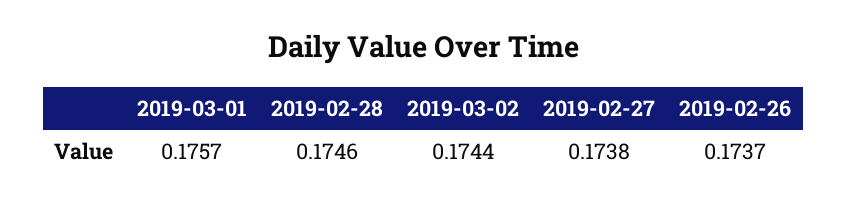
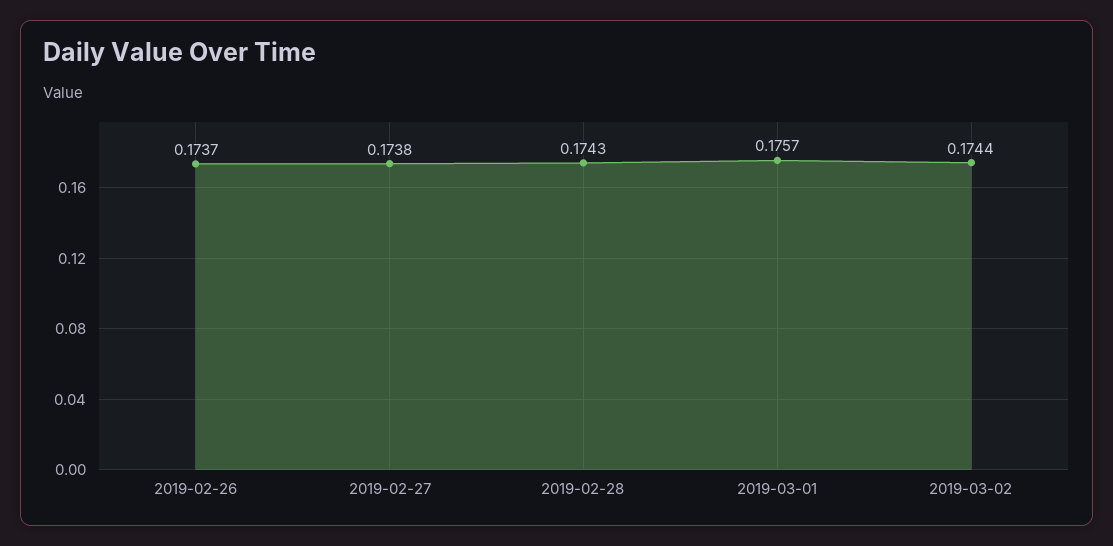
2019-02-28: 0.1746 -> 0.1743

